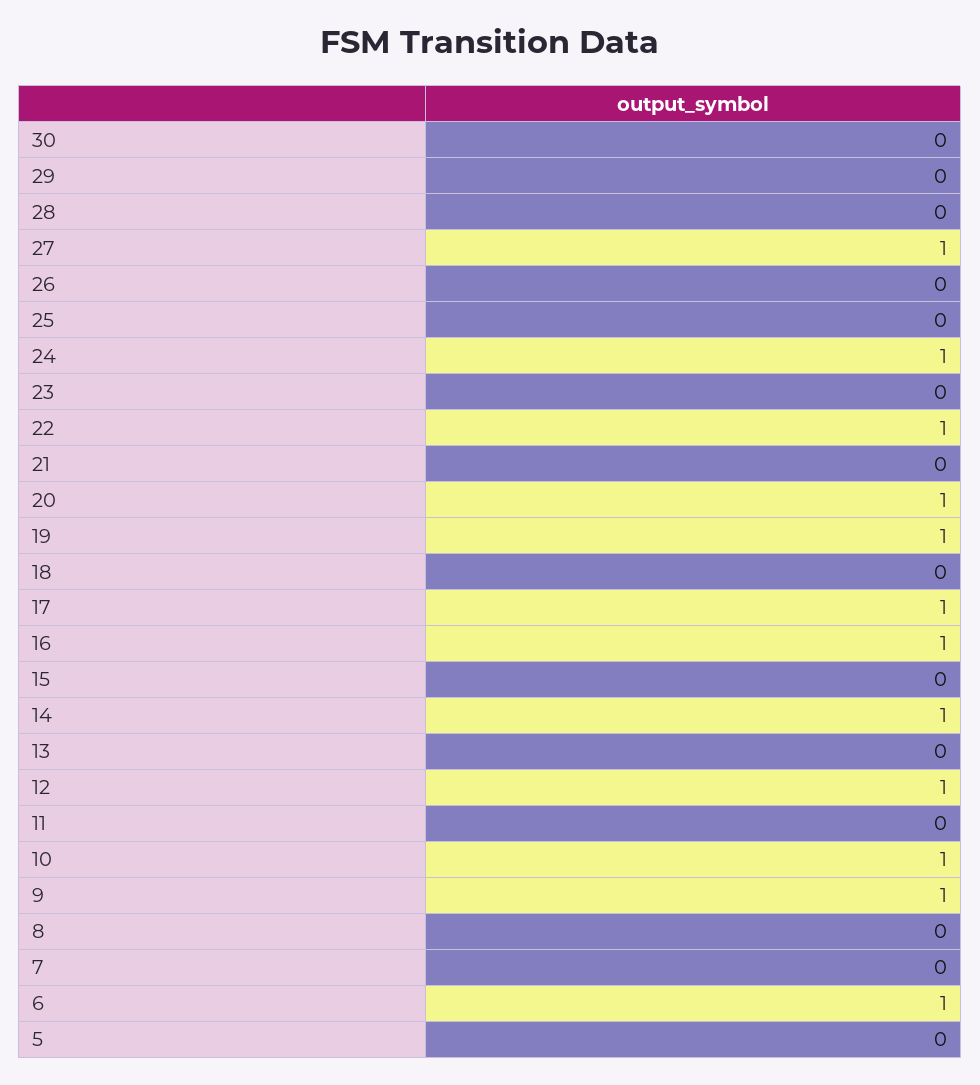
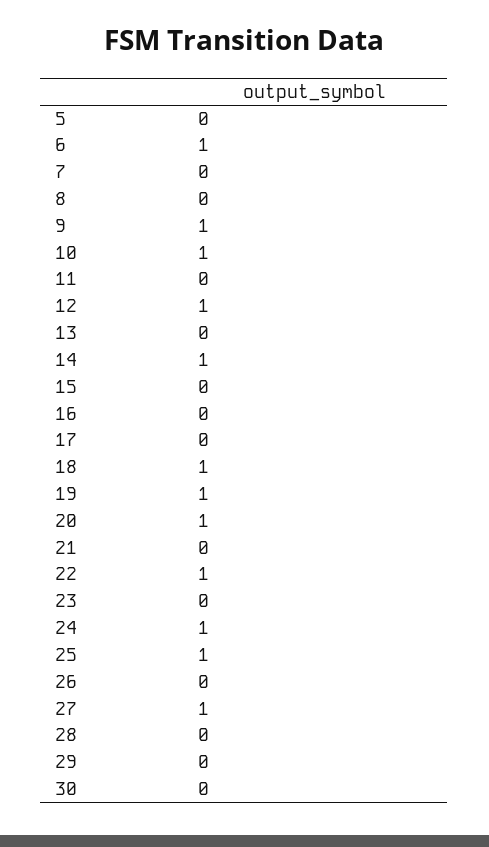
25: 0 -> 1
18: 0 -> 1
17: 1 -> 0
16: 1 -> 0

